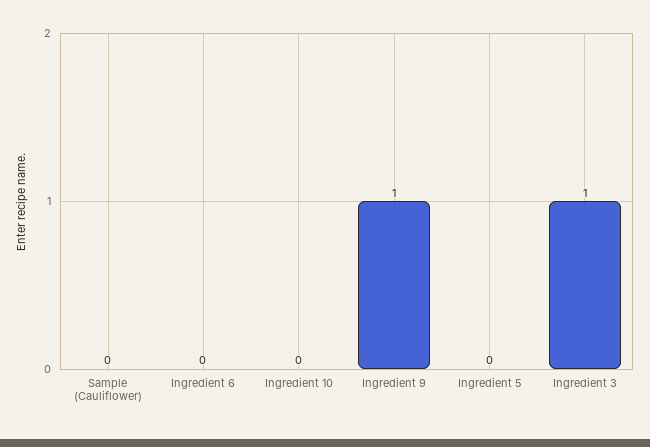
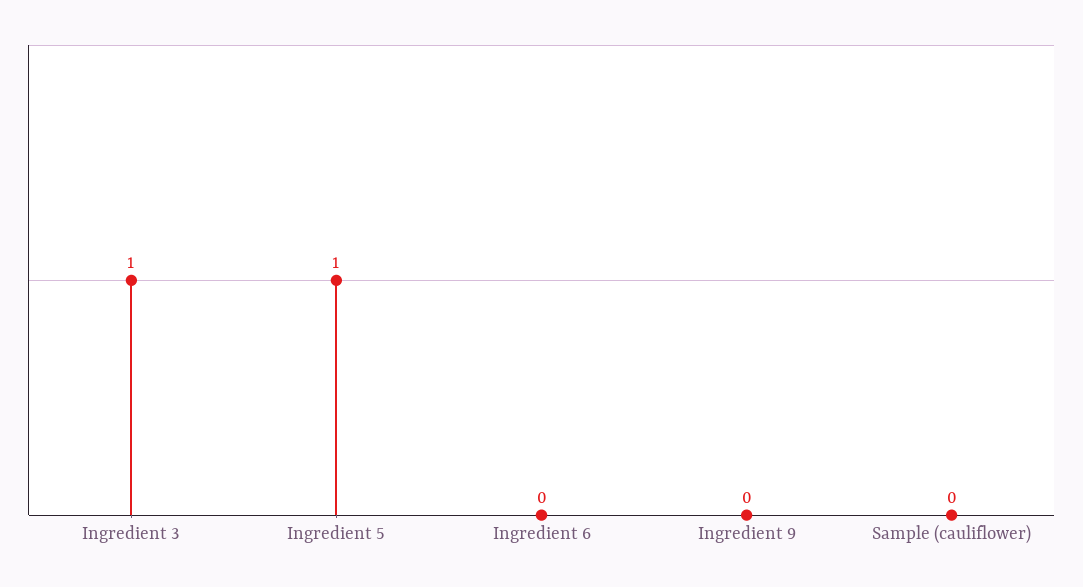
Ingredient 10: 0 -> none
Ingredient 9: 1 -> 0
Ingredient 5: 0 -> 1

